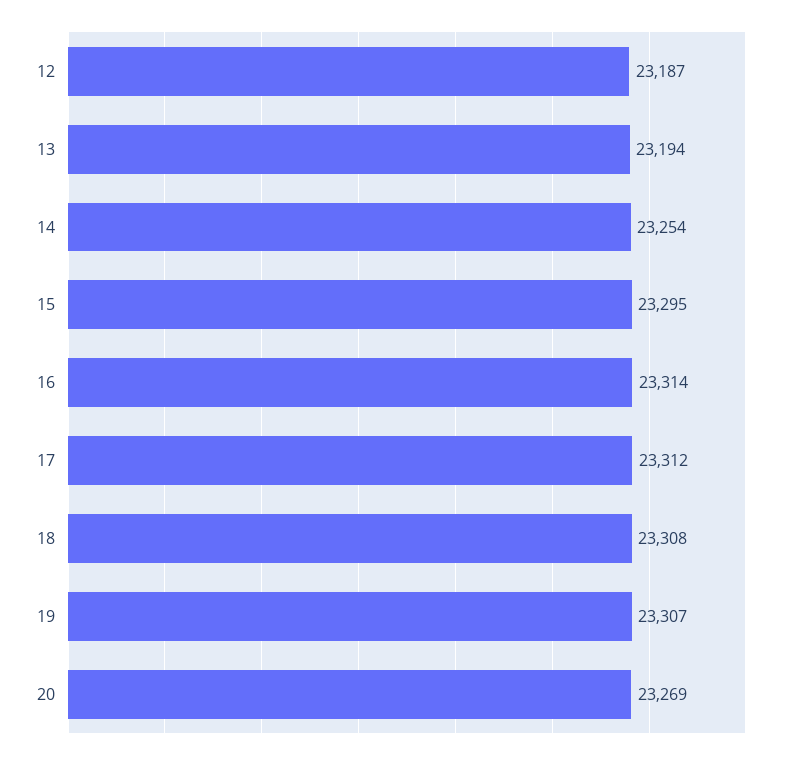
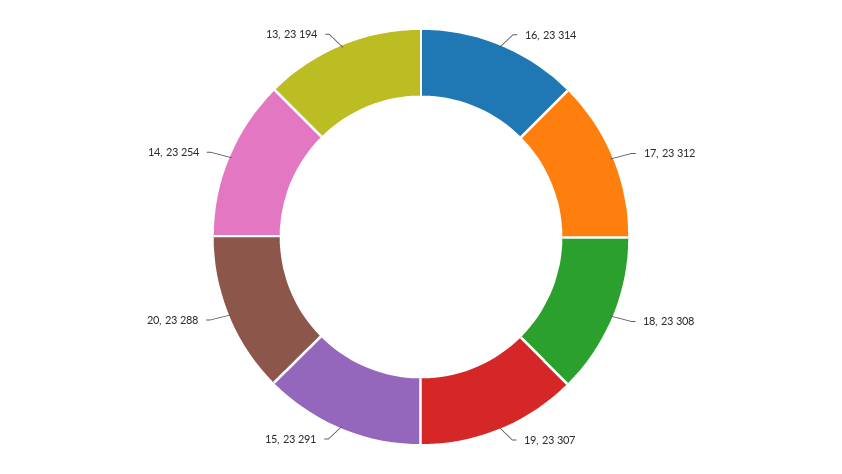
12: 23187 -> none
15: 23295 -> 23291
20: 23269 -> 23288

